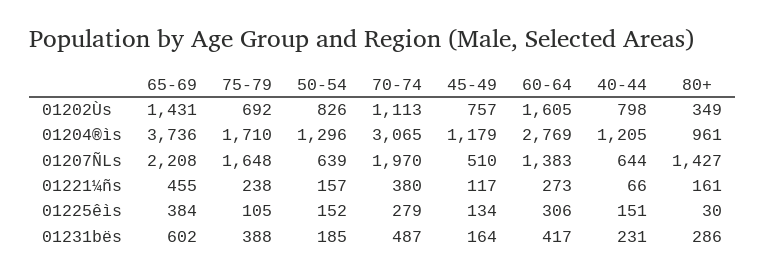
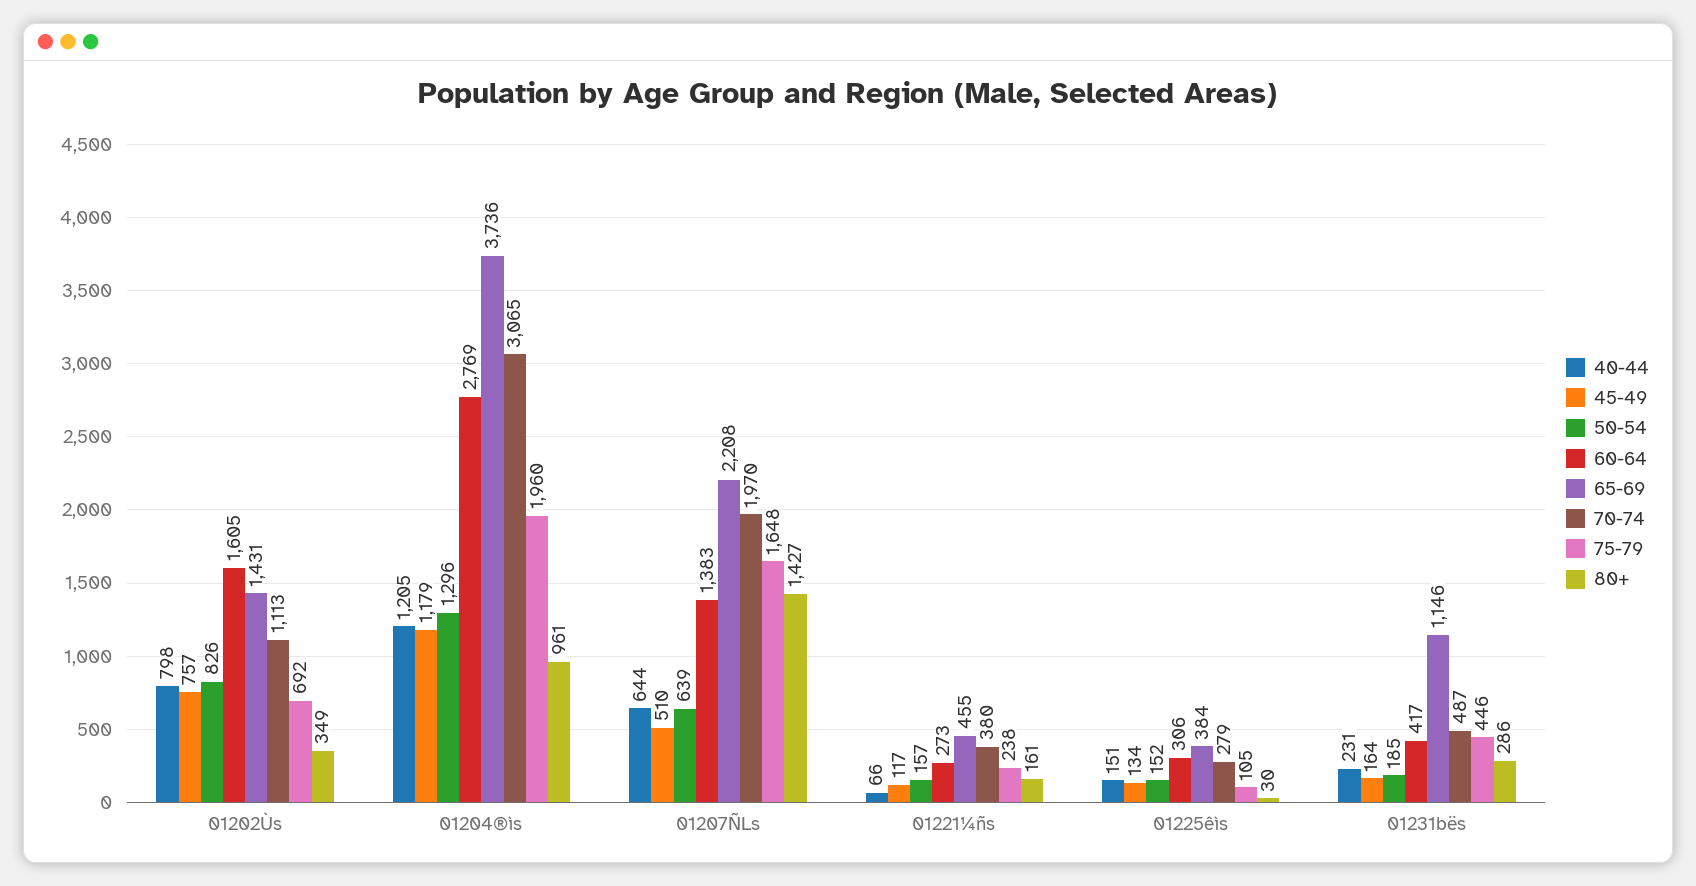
75-79, 01204®ìs: 1710 -> 1960
65-69, 01231bës: 602 -> 1146
75-79, 01231bës: 388 -> 446

